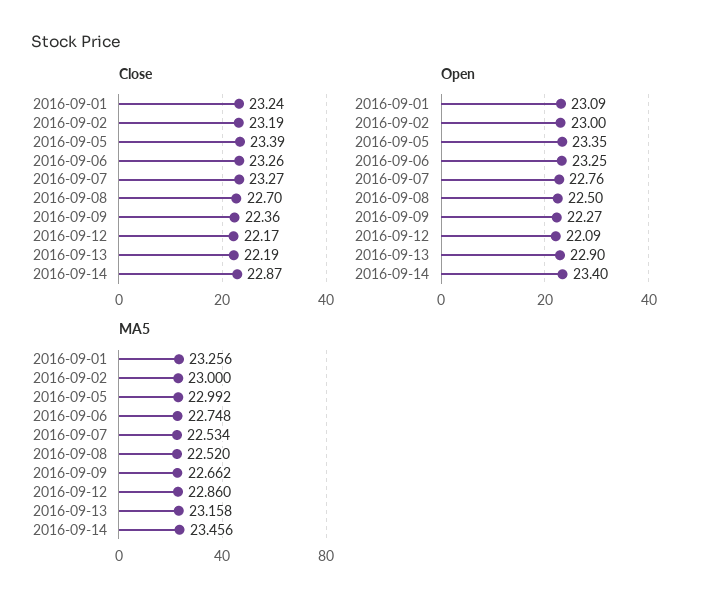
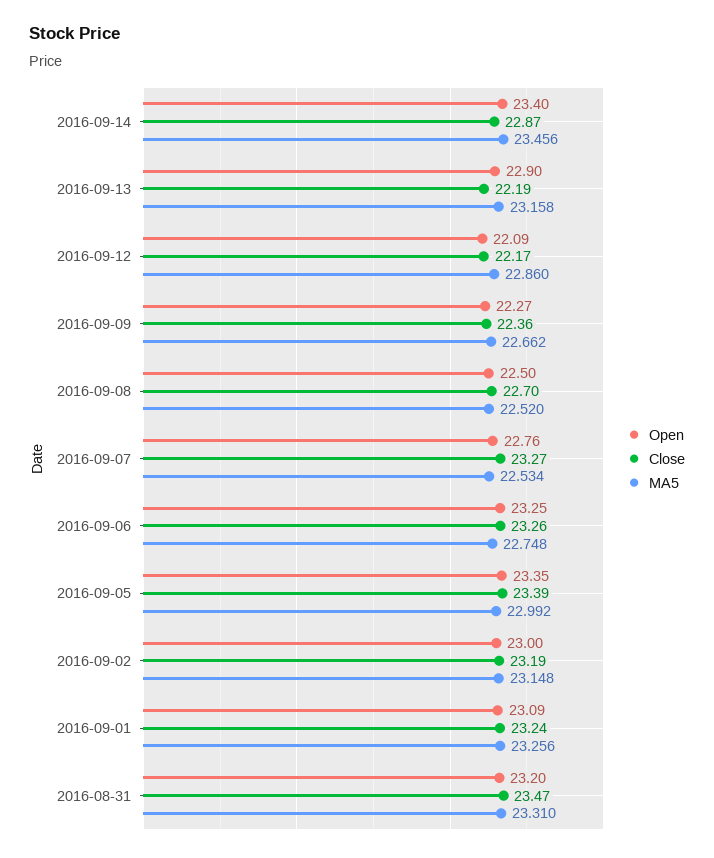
MA5, 2016-09-02: 23 -> 23.148
Open, 2016-08-31: none -> 23.2
Close, 2016-08-31: none -> 23.47
MA5, 2016-08-31: none -> 23.31

